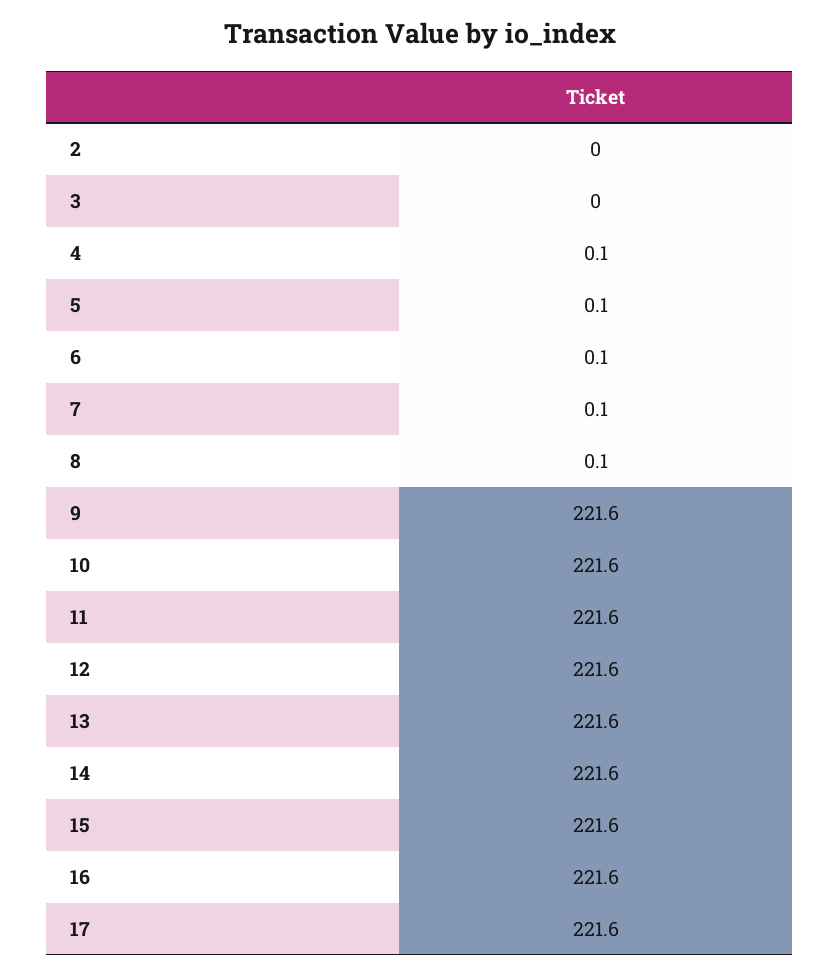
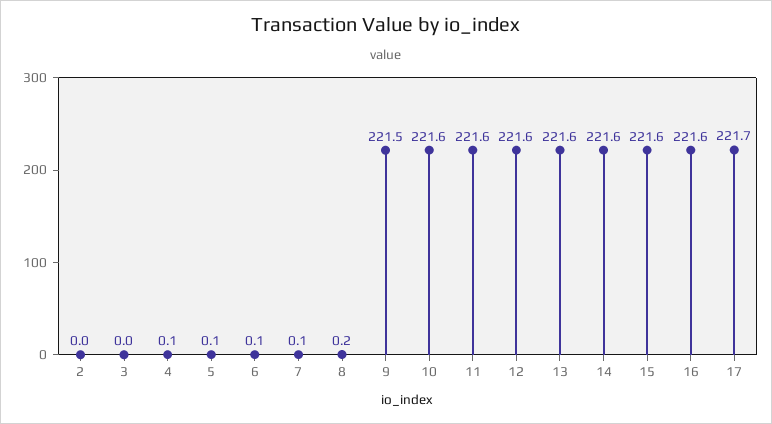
8: 0.1 -> 0.2
9: 221.6 -> 221.5
17: 221.6 -> 221.7

